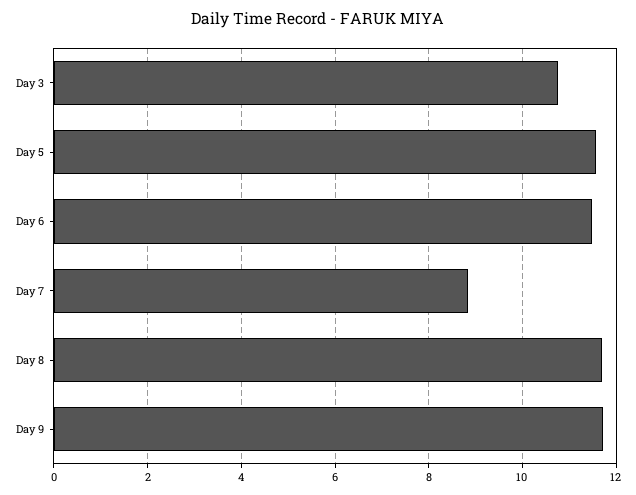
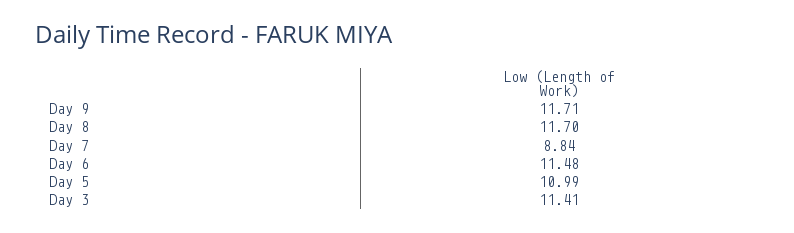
Day 3: 10.8 -> 11.41
Day 5: 11.6 -> 10.99

